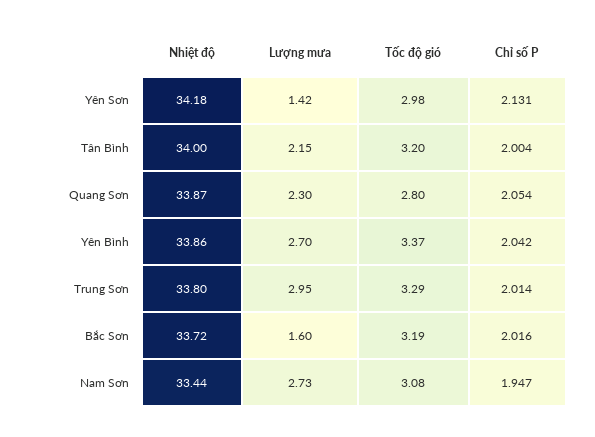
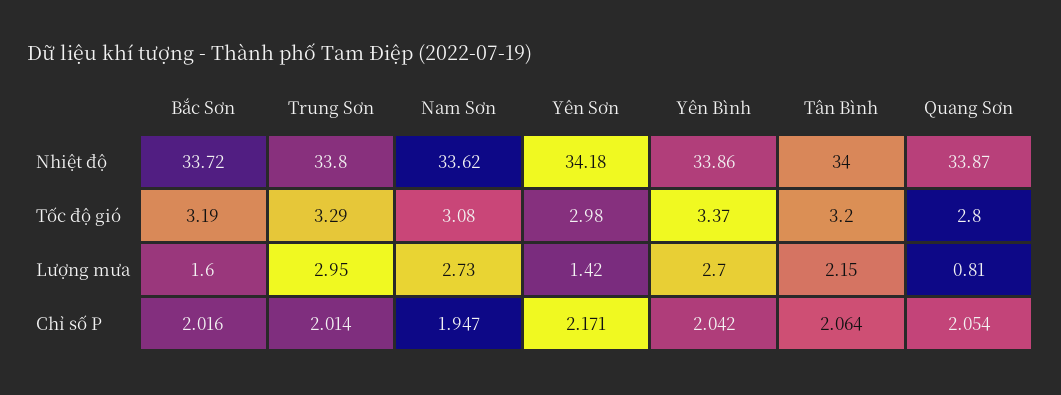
Chỉ số P, Yên Sơn: 2.131 -> 2.171
Chỉ số P, Tân Bình: 2.004 -> 2.064
Lượng mưa, Quang Sơn: 2.3 -> 0.81
Nhiệt độ, Nam Sơn: 33.44 -> 33.62

